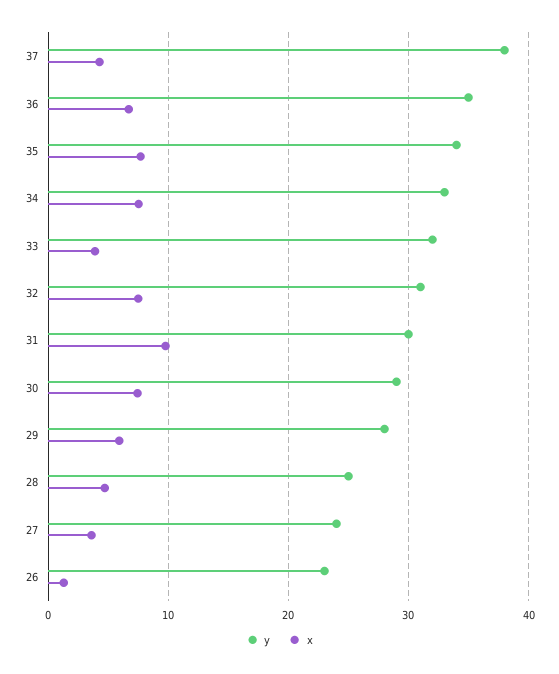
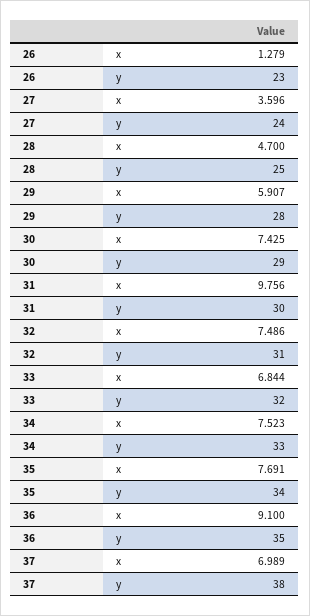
x, 37: 4 -> 6.989
x, 36: 7 -> 9.1
x, 33: 4 -> 6.844

